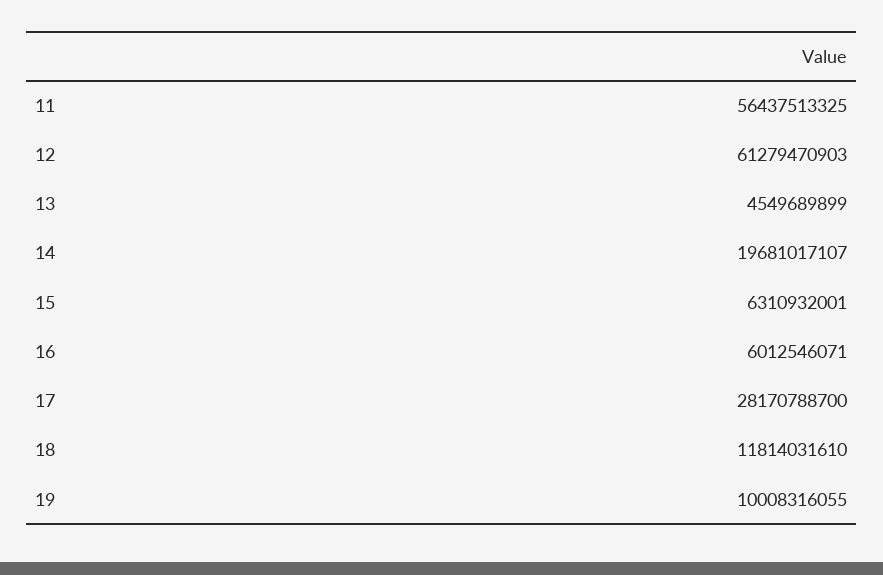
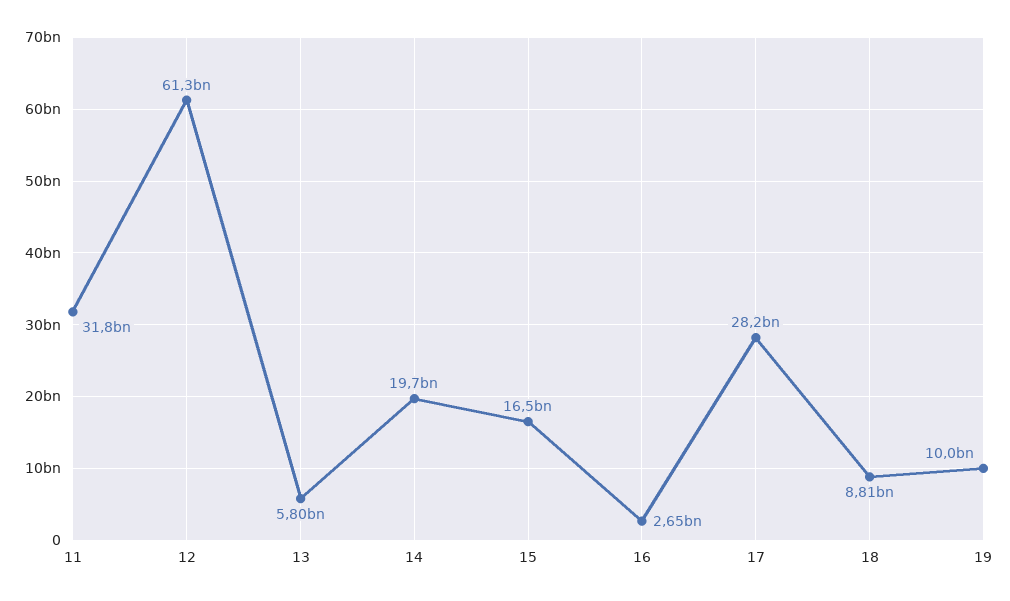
11: 56437513325 -> 31800000000
13: 4549689899 -> 5800000000
15: 6310932001 -> 16500000000
16: 6012546071 -> 2650000000
18: 11814031610 -> 8810000000

